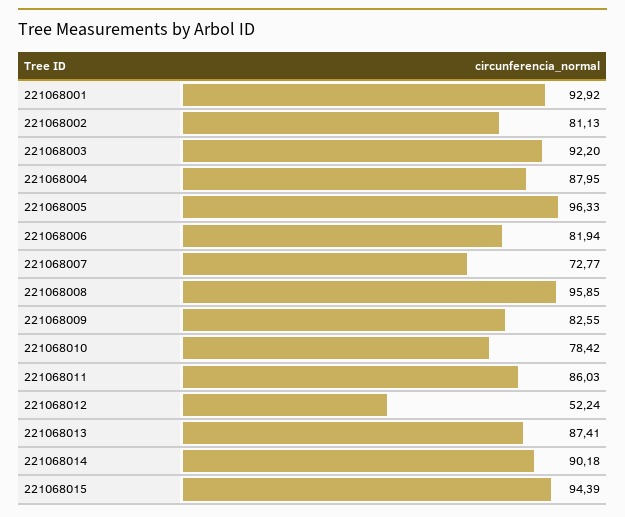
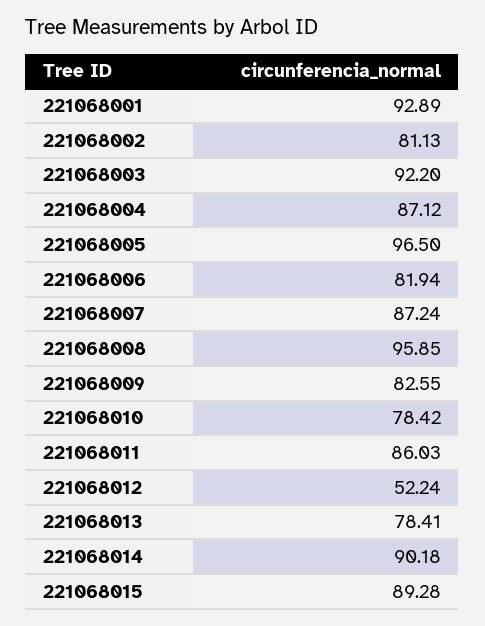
221068001: 92.92 -> 92.89
221068004: 87.95 -> 87.12
221068005: 96.33 -> 96.5
221068007: 72.77 -> 87.24
221068013: 87.41 -> 78.41
221068015: 94.39 -> 89.28

